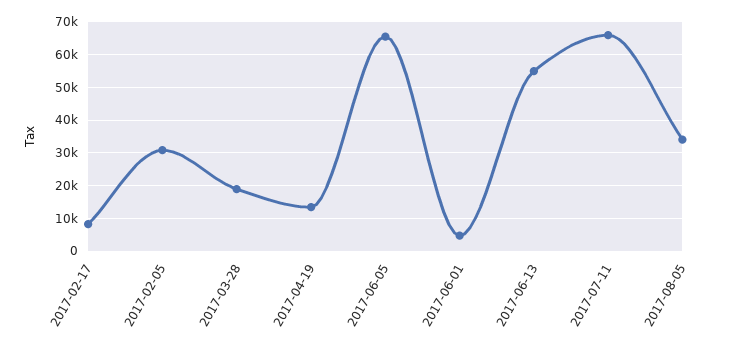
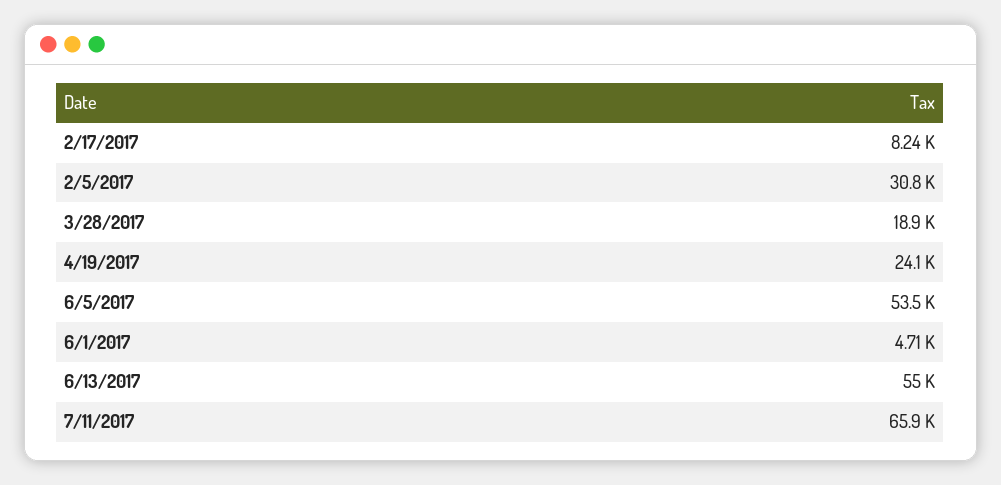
2017-04-19: 14000 -> 24100
2017-06-05: 66000 -> 53500
2017-08-05: 34000 -> none

